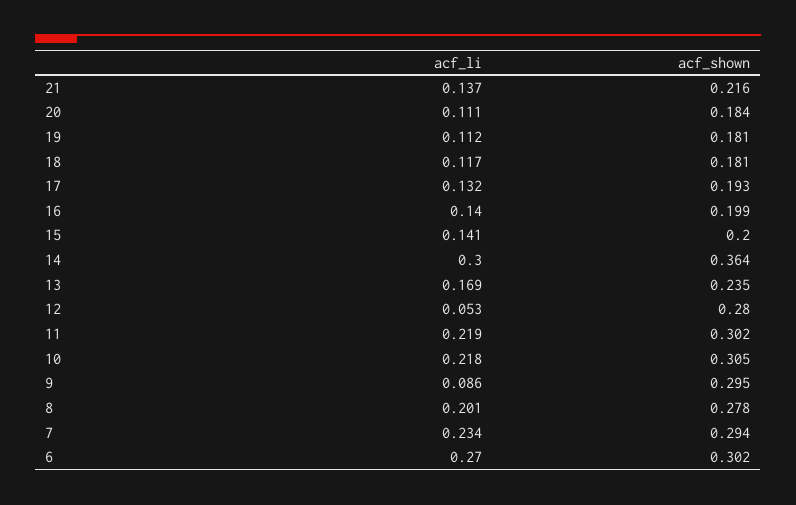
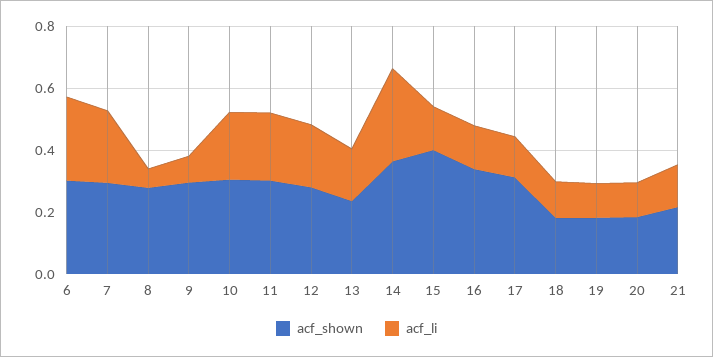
acf_shown, 17: 0.193 -> 0.3
acf_shown, 16: 0.199 -> 0.35
acf_shown, 15: 0.2 -> 0.4
acf_li, 12: 0.053 -> 0.2
acf_li, 8: 0.201 -> 0.05

